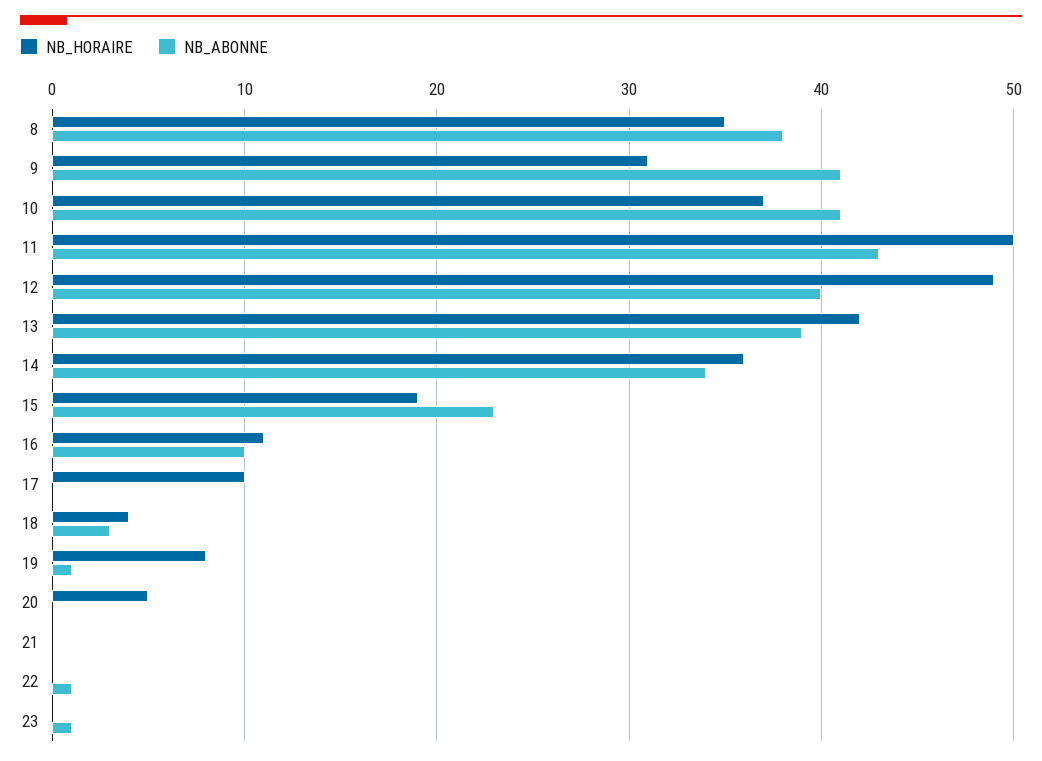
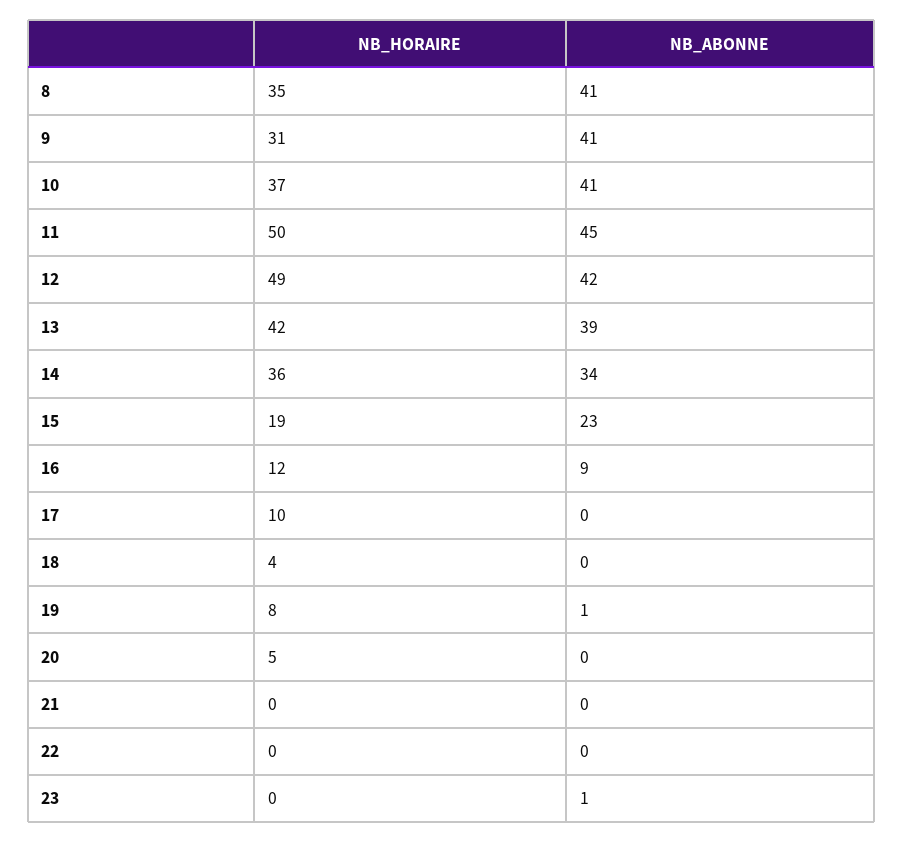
NB_ABONNE, 8: 38 -> 41
NB_ABONNE, 11: 43 -> 45
NB_ABONNE, 12: 40 -> 42
NB_HORAIRE, 16: 11 -> 12
NB_ABONNE, 16: 10 -> 9
NB_ABONNE, 18: 3 -> 0
NB_ABONNE, 22: 1 -> 0

